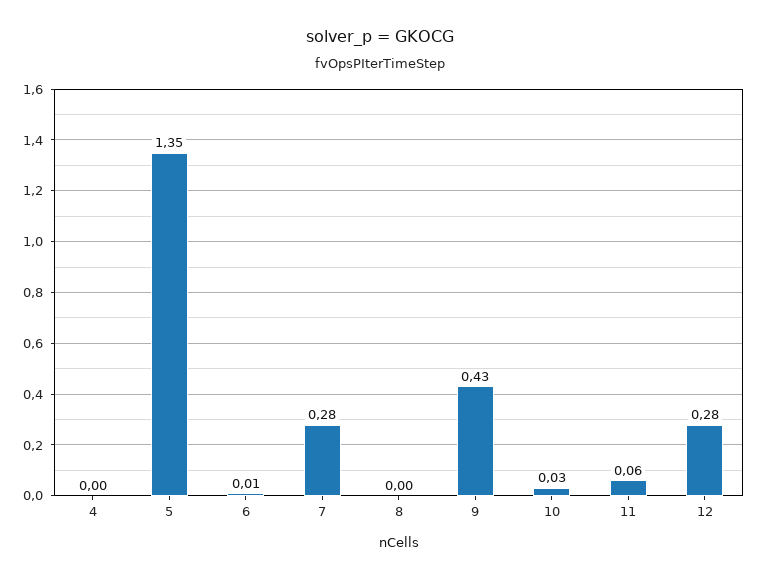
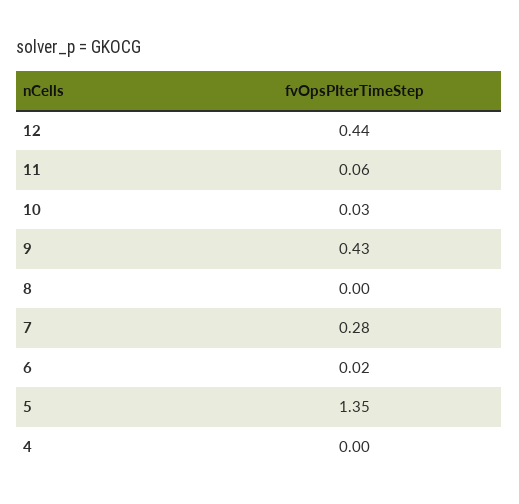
6: 0.01 -> 0.02
12: 0.28 -> 0.44

